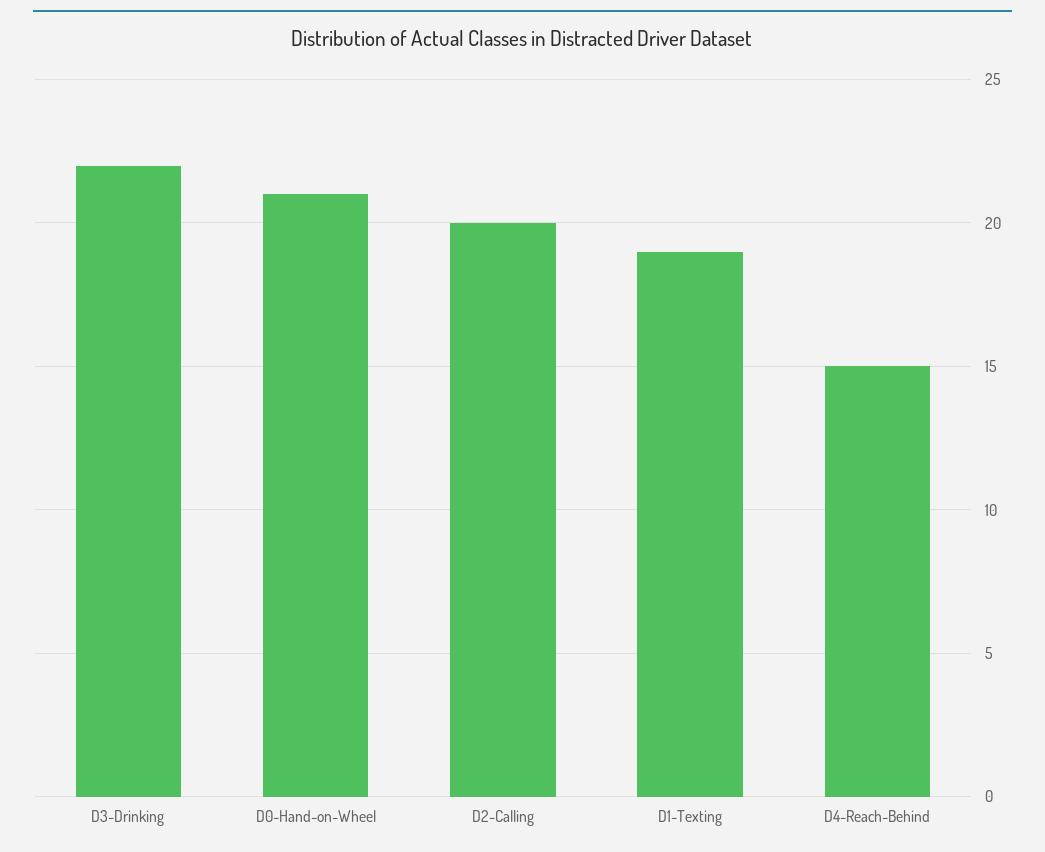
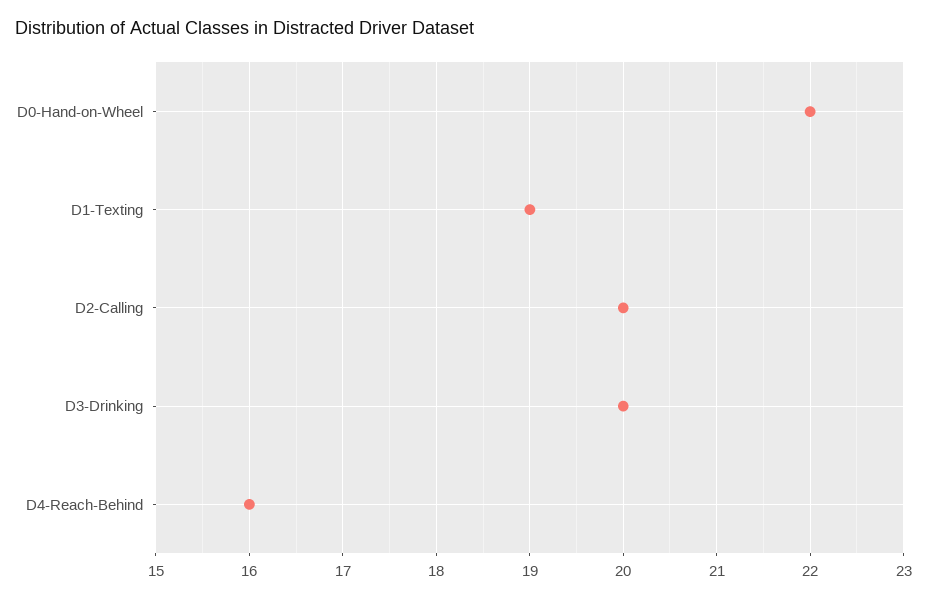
D3-Drinking: 22 -> 20
D0-Hand-on-Wheel: 21 -> 22
D4-Reach-Behind: 15 -> 16

